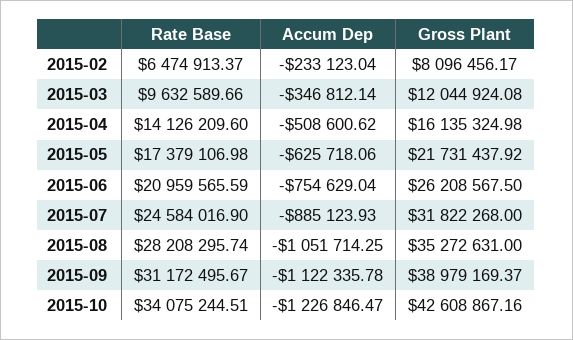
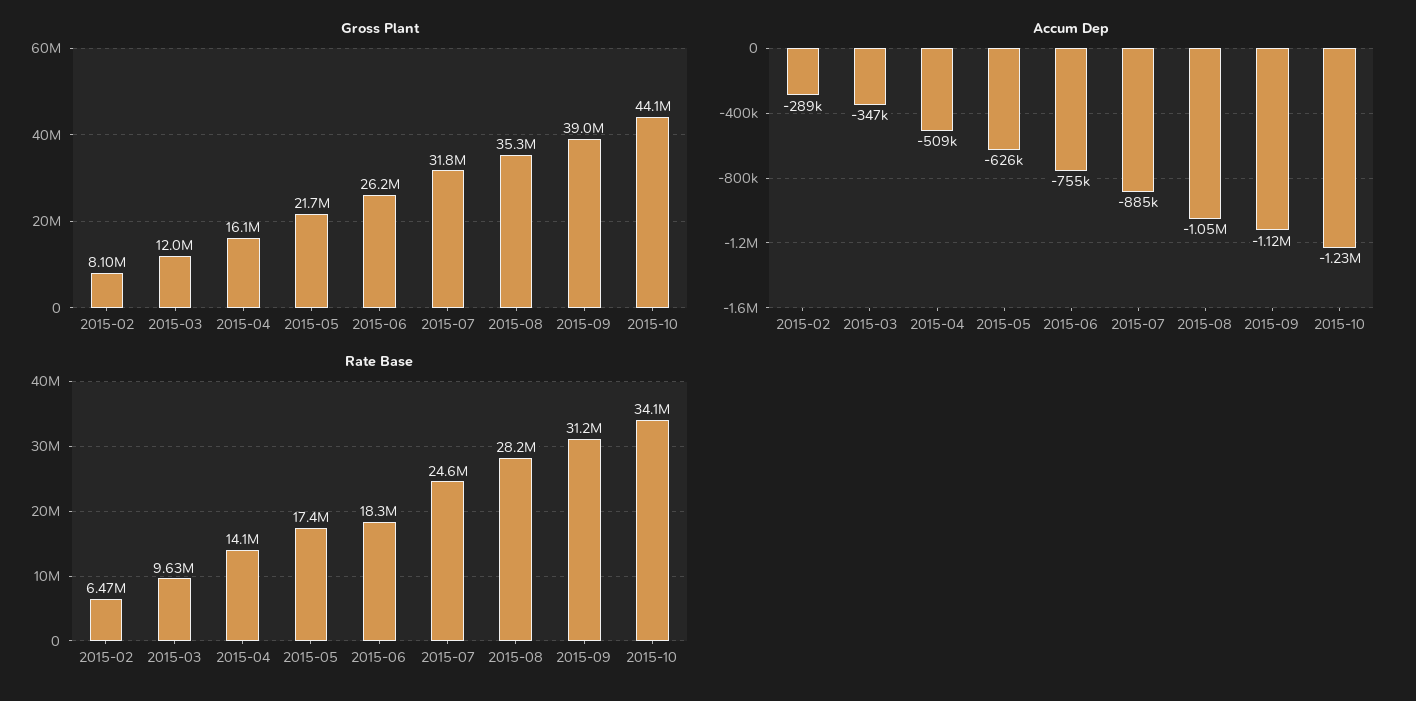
Accum Dep, 2015-02: -233123.04 -> -289000
Rate Base, 2015-06: 20959565.59 -> 18300000
Gross Plant, 2015-10: 42608867.16 -> 44100000

